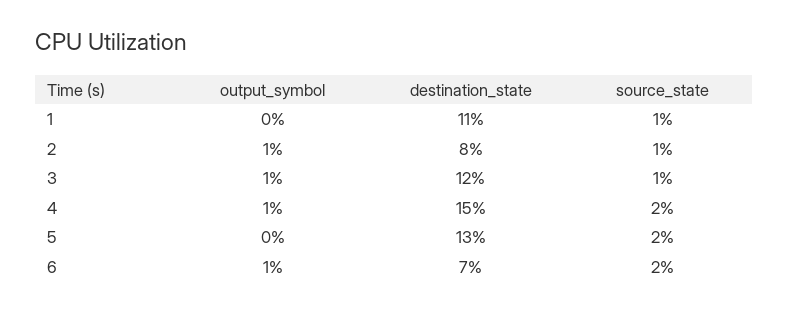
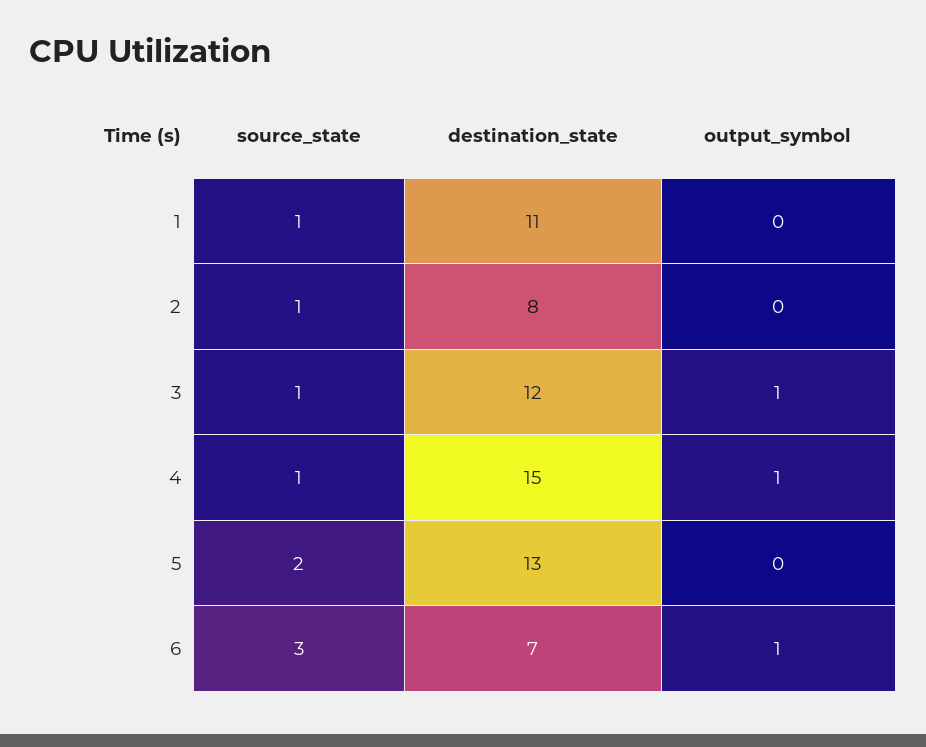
output_symbol, 2: 1 -> 0
source_state, 4: 2 -> 1
source_state, 6: 2 -> 3

